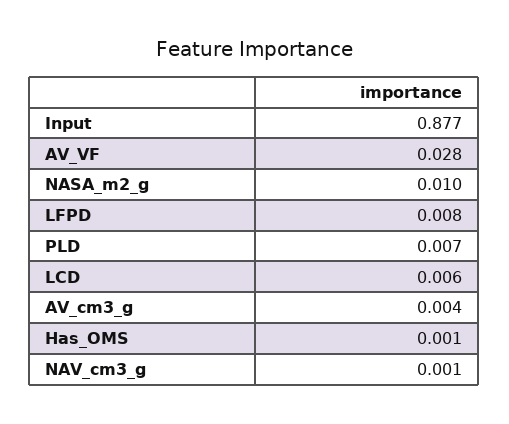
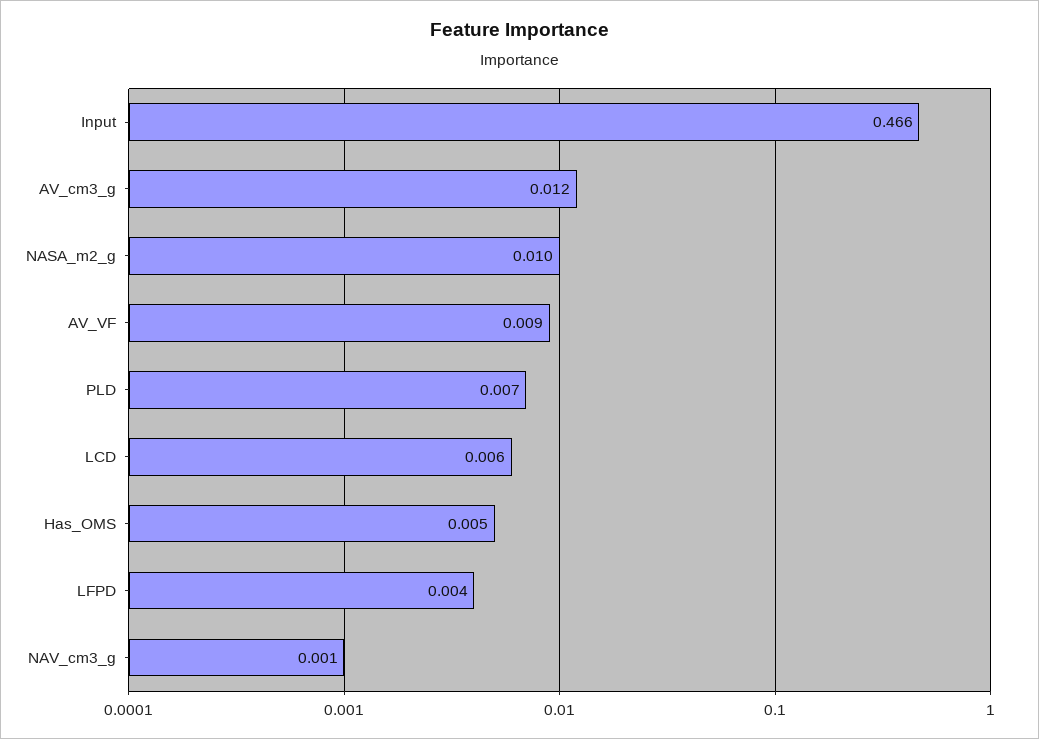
Input: 0.877 -> 0.466
AV_VF: 0.028 -> 0.009
LFPD: 0.008 -> 0.004
AV_cm3_g: 0.004 -> 0.012
Has_OMS: 0.001 -> 0.005

